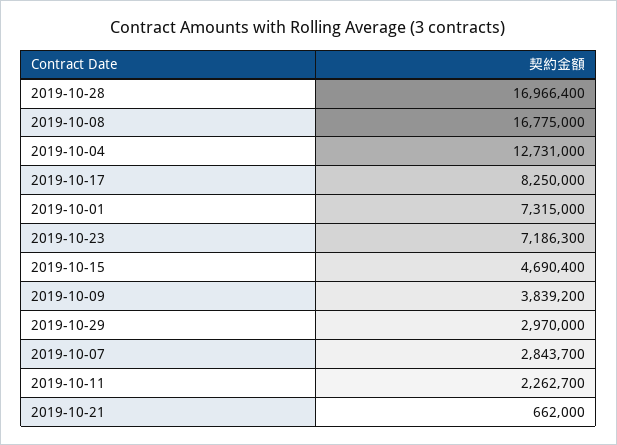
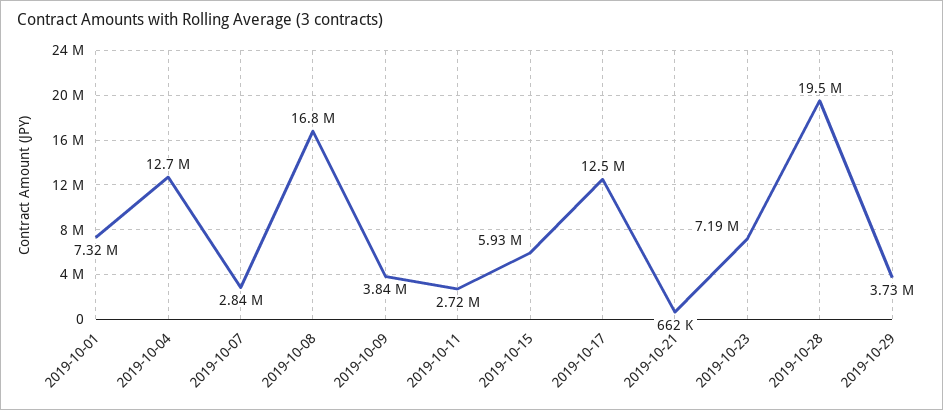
2019-10-28: 16966400 -> 19500000
2019-10-17: 8250000 -> 12500000
2019-10-15: 4690400 -> 5930000
2019-10-29: 2970000 -> 3730000
2019-10-11: 2262700 -> 2720000

